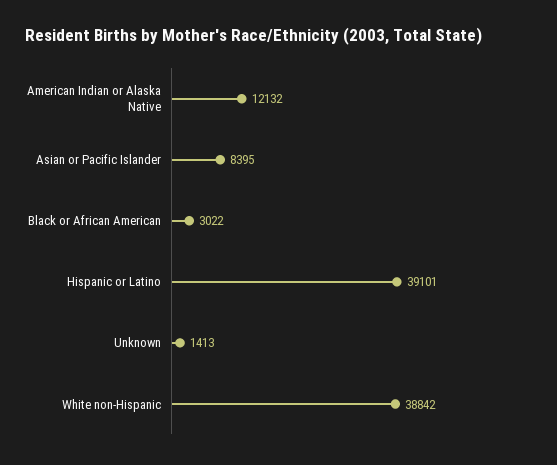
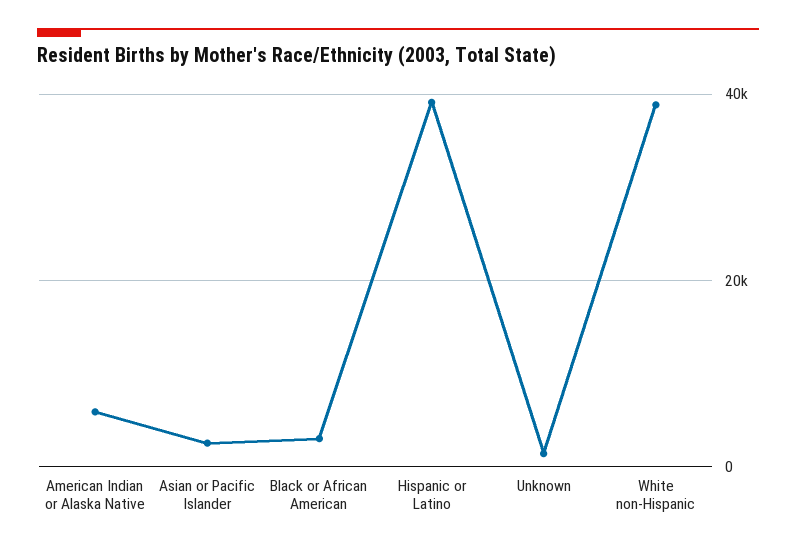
American Indian or Alaska Native: 12132 -> 6000
Asian or Pacific Islander: 8395 -> 2000

